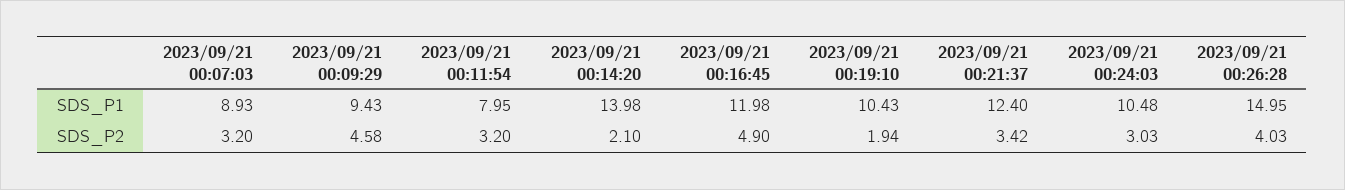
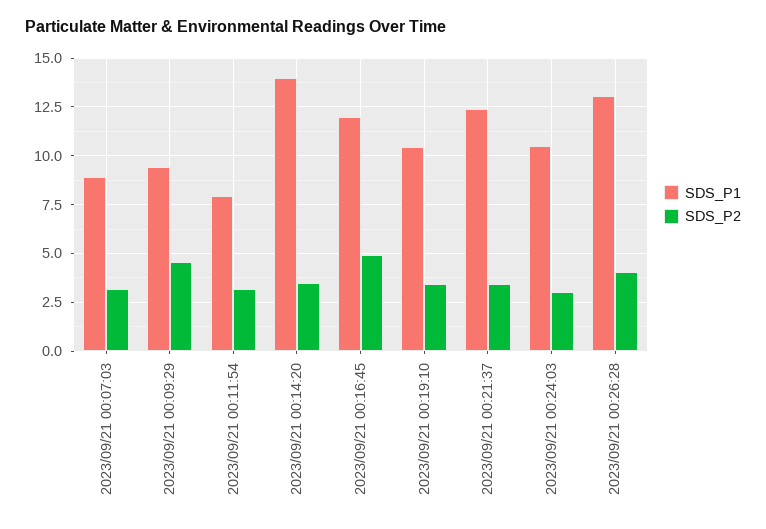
SDS_P1, 2023/09/21 00:26:28: 14.95 -> 13
SDS_P2, 2023/09/21 00:14:20: 2.1 -> 3.5
SDS_P2, 2023/09/21 00:19:10: 1.94 -> 3.5

